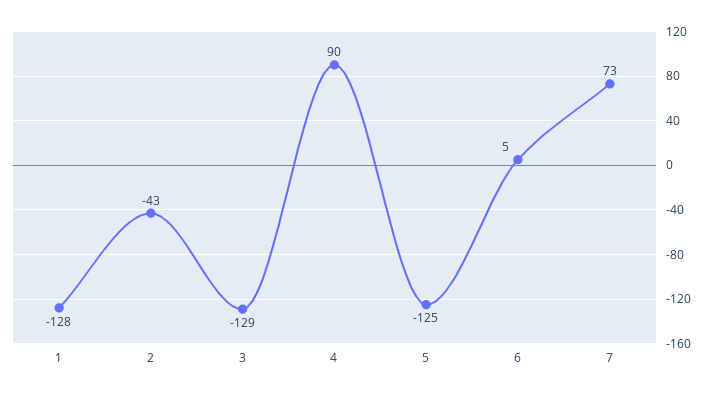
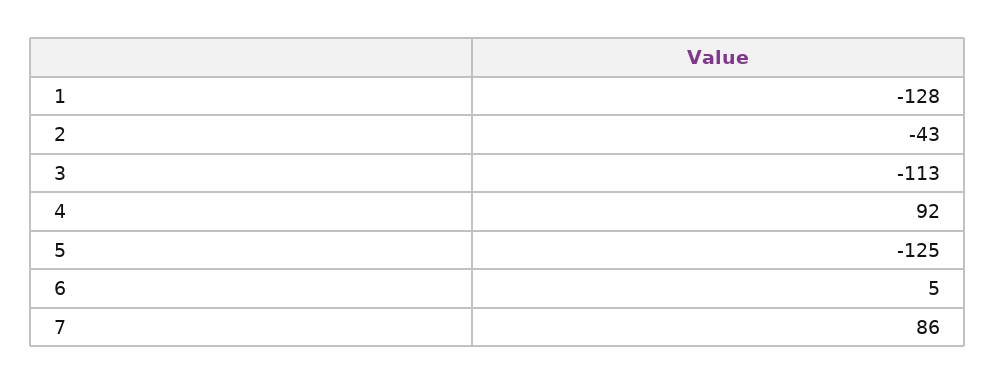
3: -129 -> -113
4: 90 -> 92
7: 73 -> 86

